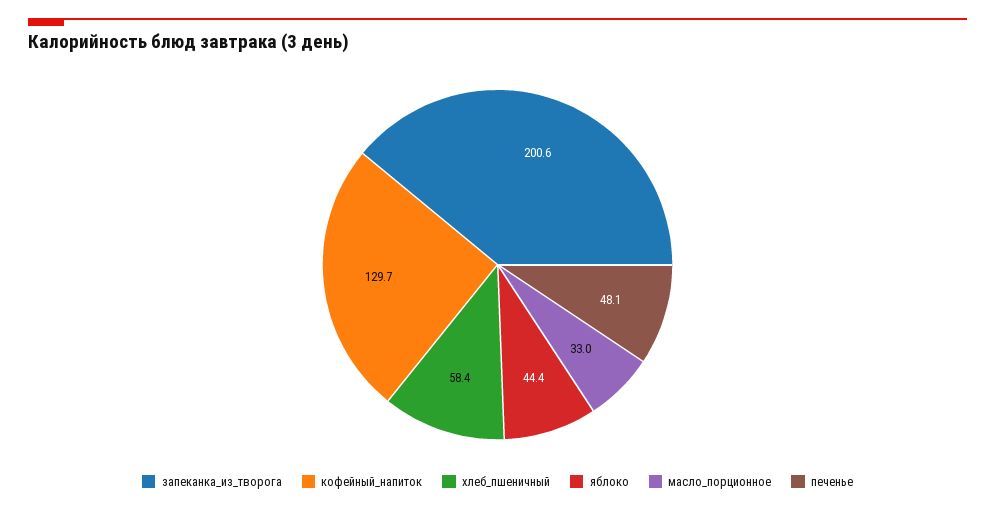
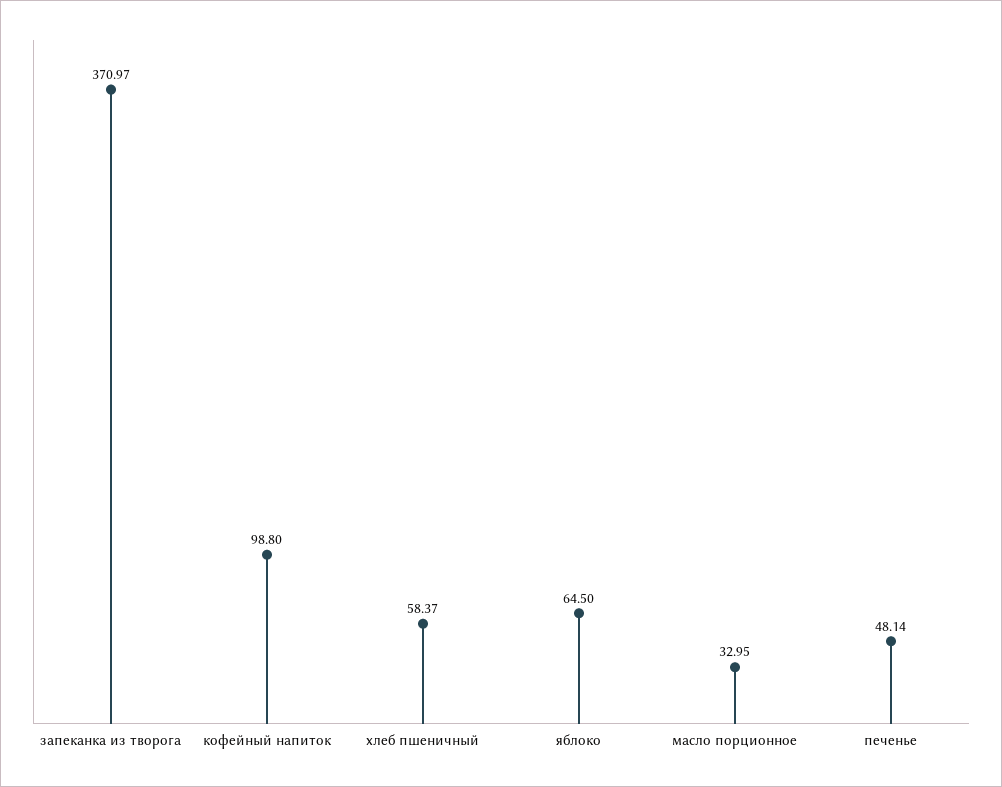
запеканка_из_творога: 200.6 -> 370.97
кофейный_напиток: 129.7 -> 98.8
яблоко: 44.4 -> 64.5

